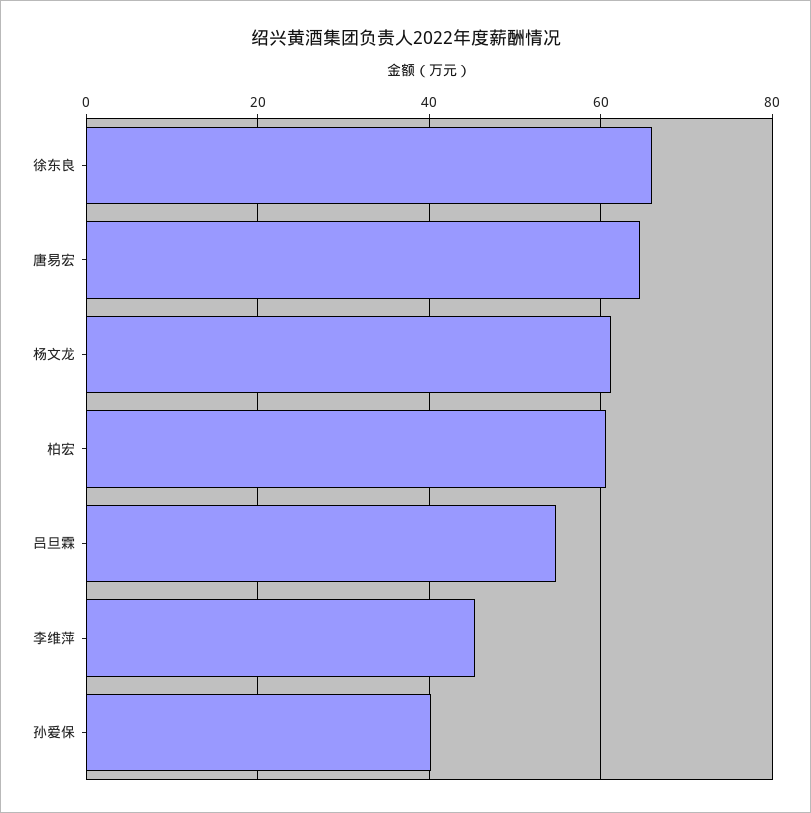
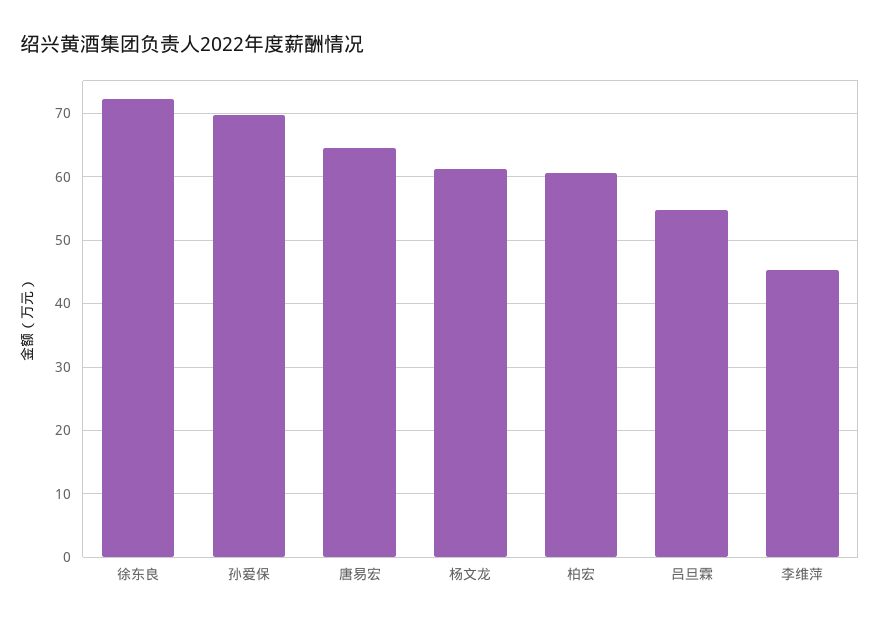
徐东良: 66 -> 72
孙爱保: 40 -> 70

